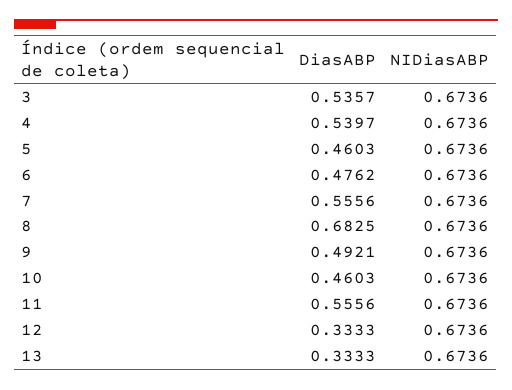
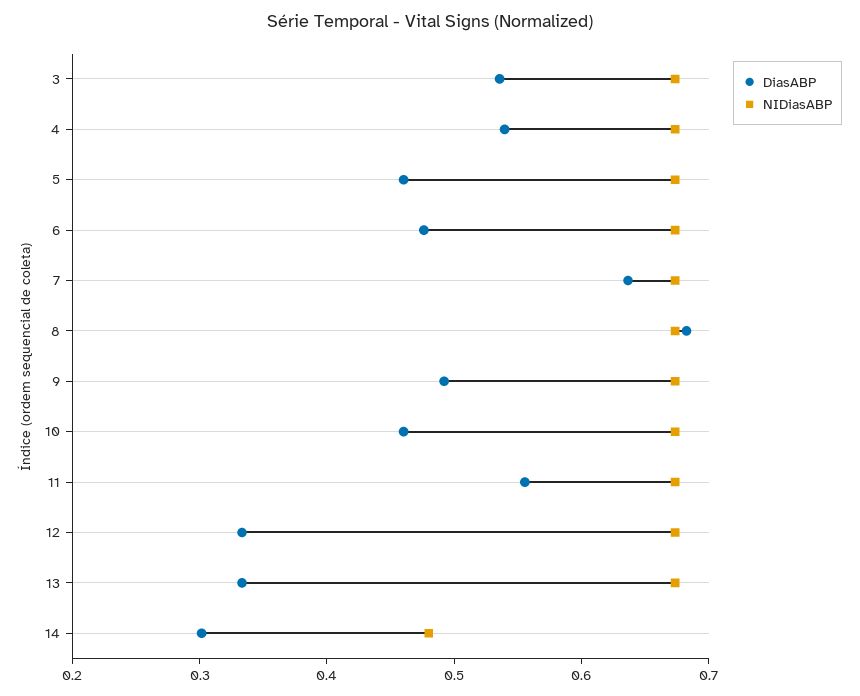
DiasABP, 7: 0.5556 -> 0.64
DiasABP, 14: none -> 0.3
NIDiasABP, 14: none -> 0.48

